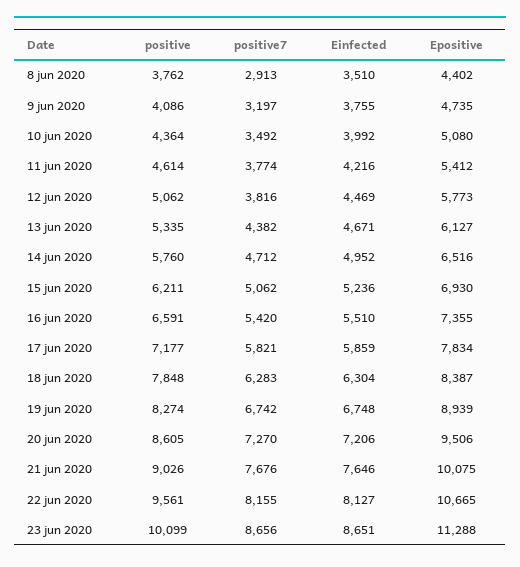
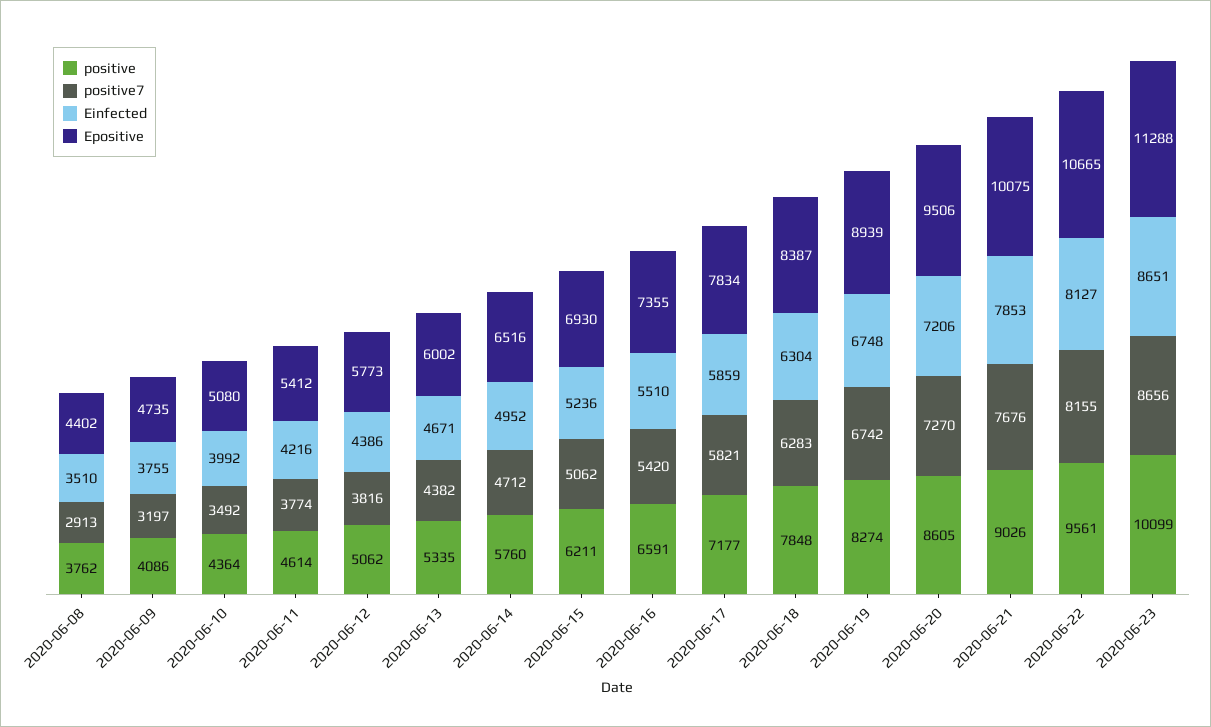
Einfected, 12 jun 2020: 4469 -> 4386
Epositive, 13 jun 2020: 6127 -> 6002
Einfected, 21 jun 2020: 7646 -> 7853

